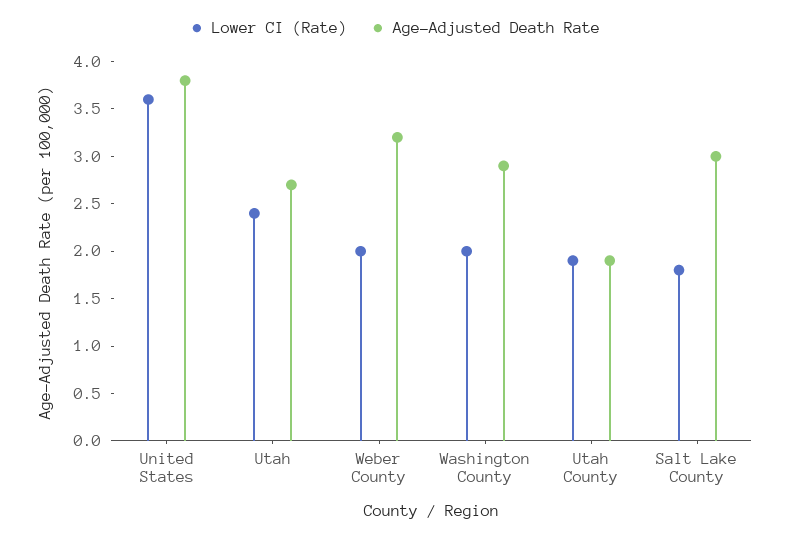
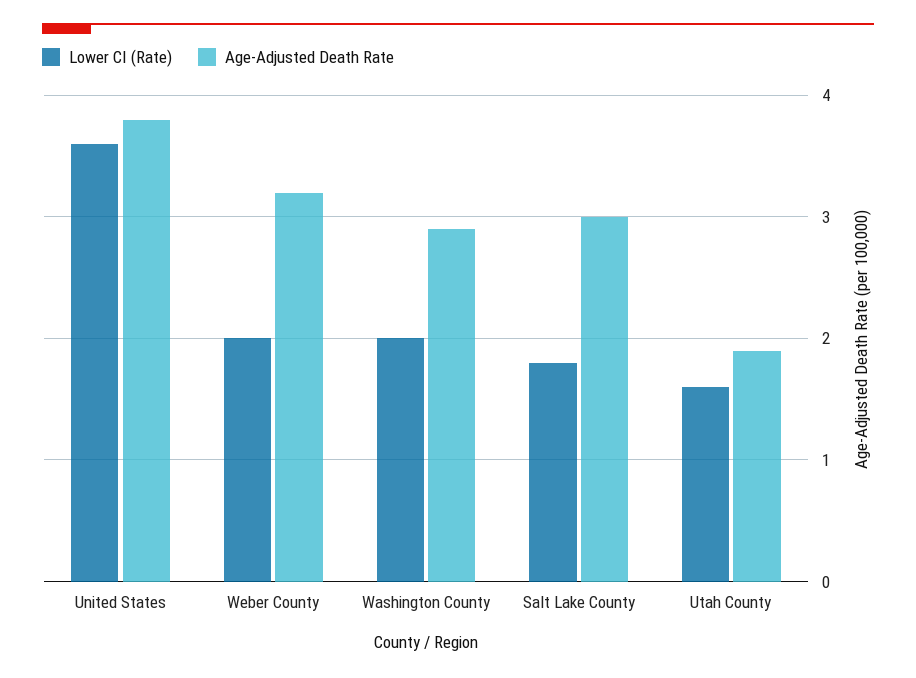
Lower CI (Rate), Utah: 2.4 -> none
Age-Adjusted Death Rate, Utah: 2.7 -> none
Lower CI (Rate), Utah County: 1.9 -> 1.6

